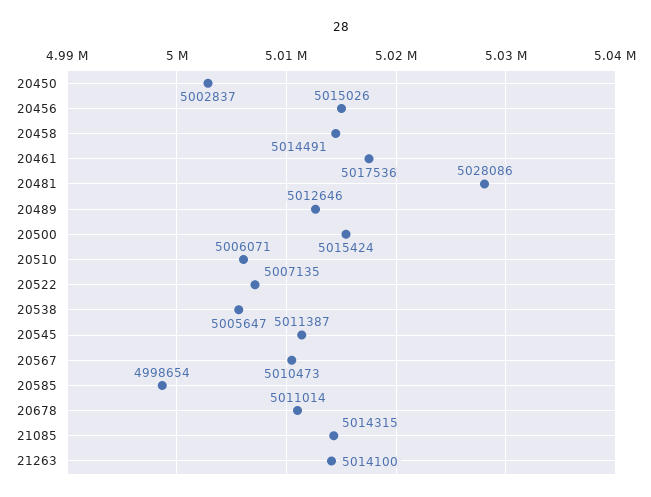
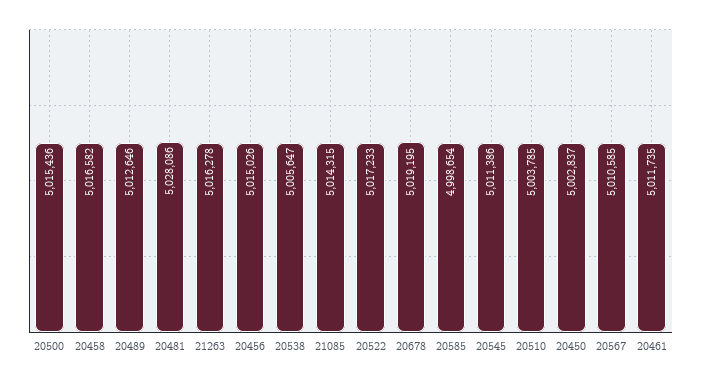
20458: 5014491 -> 5016582
20461: 5017536 -> 5011735
20500: 5015424 -> 5015436
20510: 5006071 -> 5003785
20522: 5007135 -> 5017233
20545: 5011387 -> 5011386
20567: 5010473 -> 5010585
20678: 5011014 -> 5019195
21263: 5014100 -> 5016278

